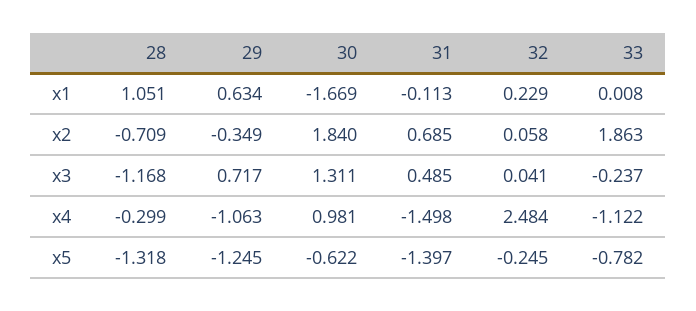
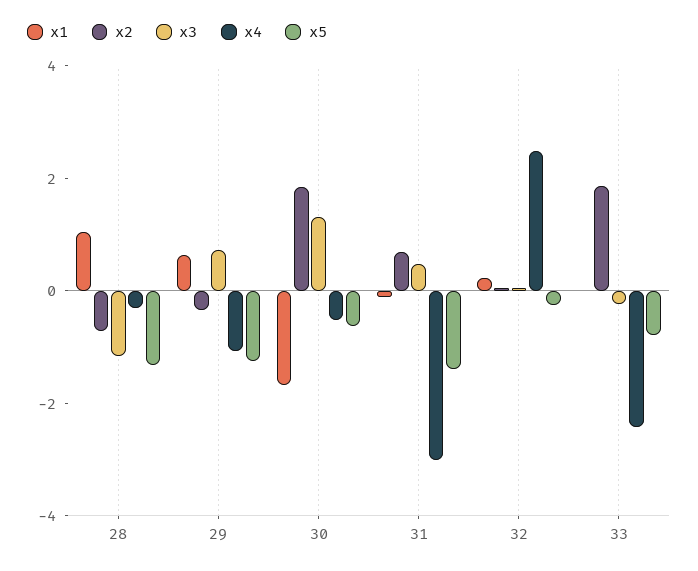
x4, 30: 0.981 -> -0.5
x4, 31: -1.498 -> -3
x4, 33: -1.122 -> -2.5

